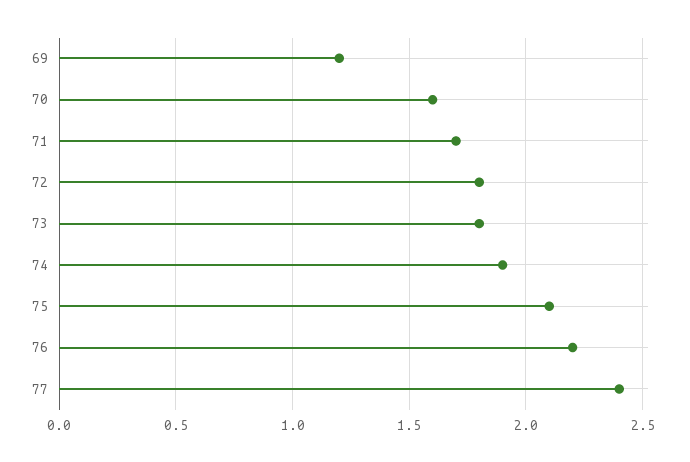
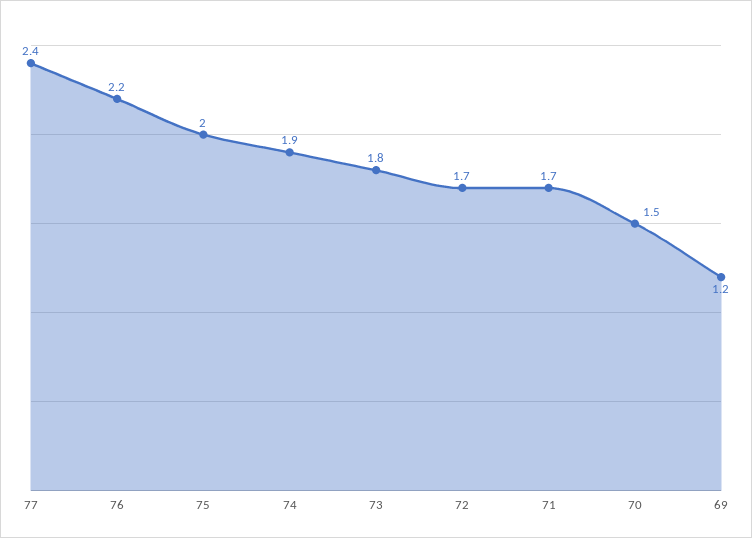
70: 1.6 -> 1.5
72: 1.8 -> 1.7
75: 2.1 -> 2

